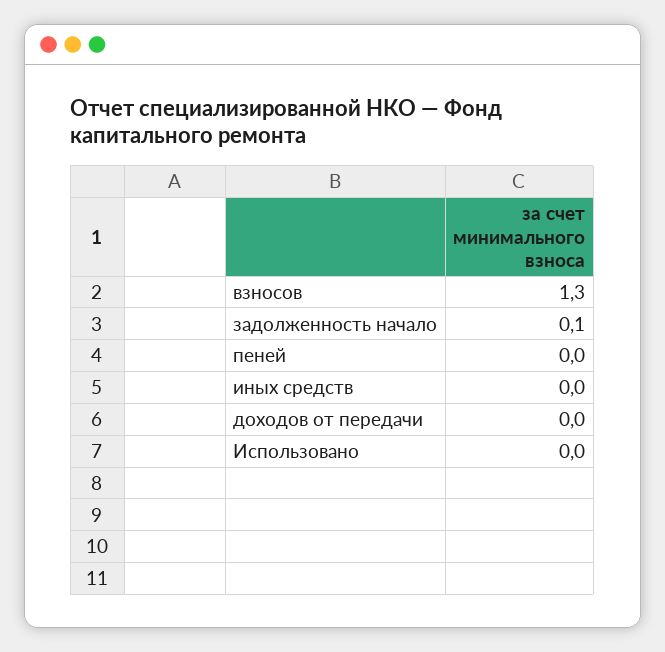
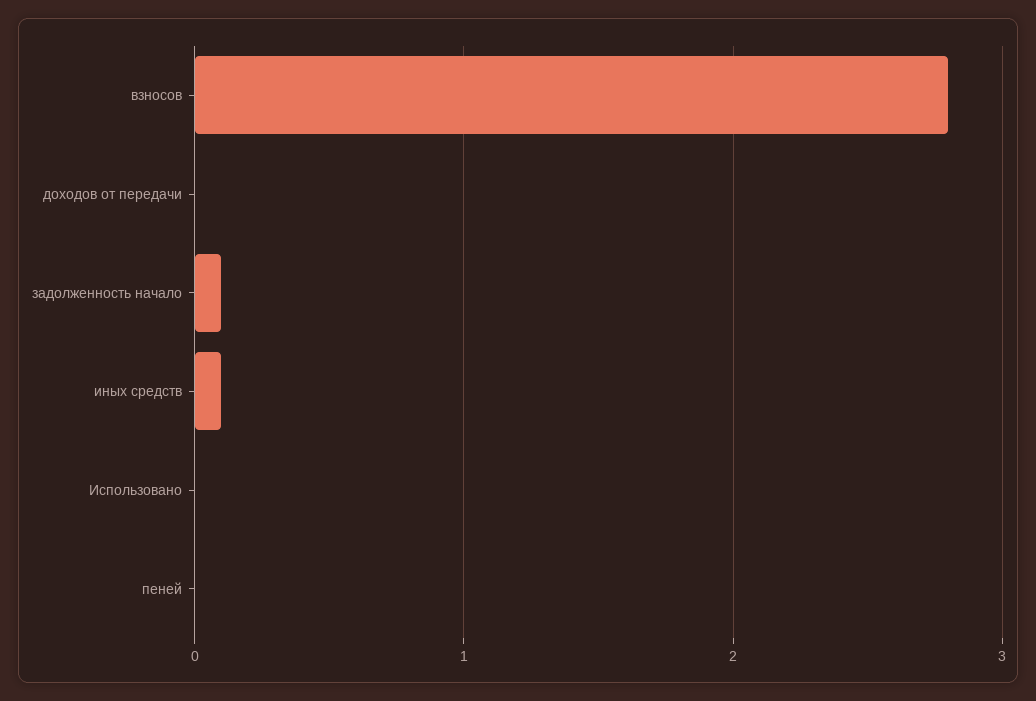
взносов: 1.3 -> 2.8
иных средств: 0 -> 0.1

